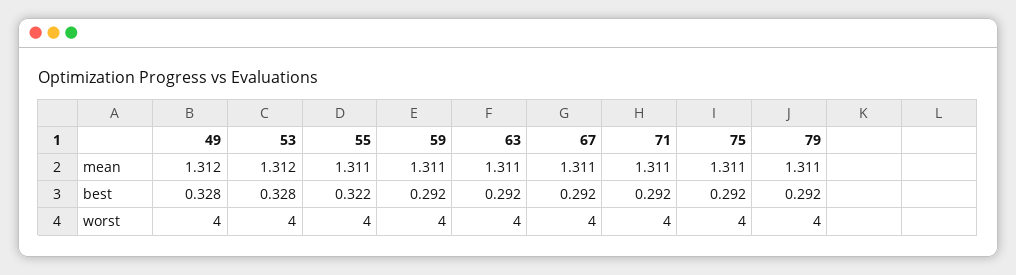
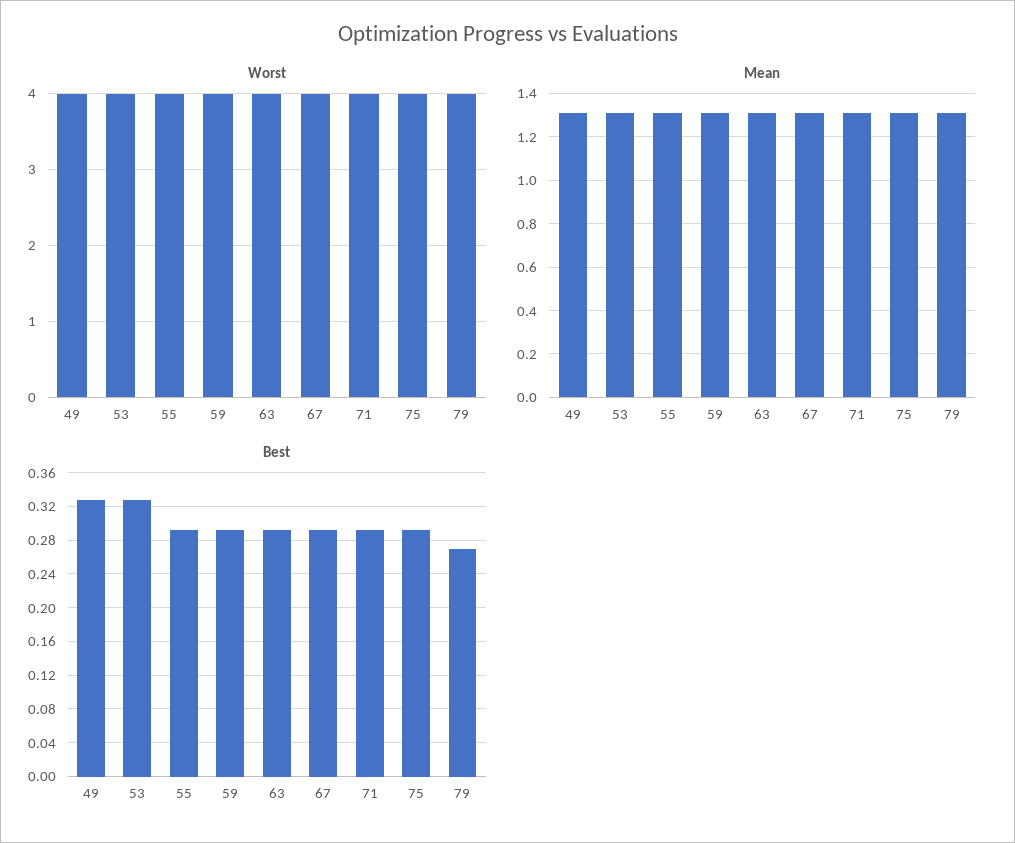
best, 55: 0.322 -> 0.29
best, 79: 0.292 -> 0.27

